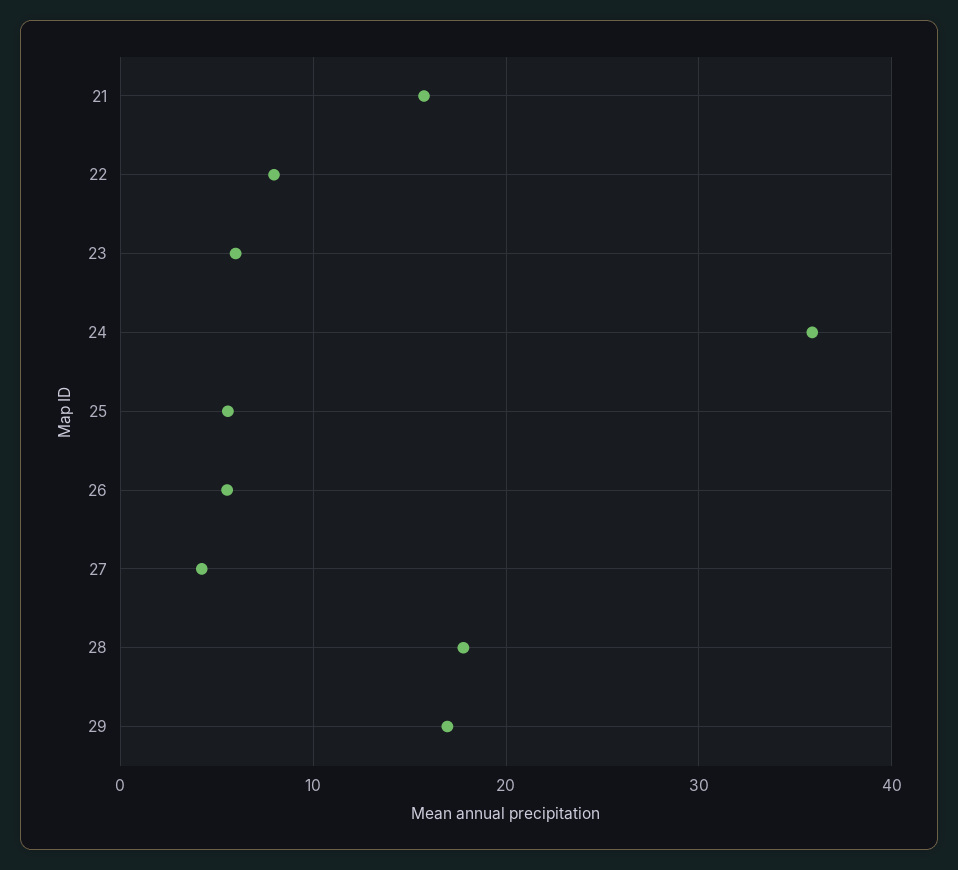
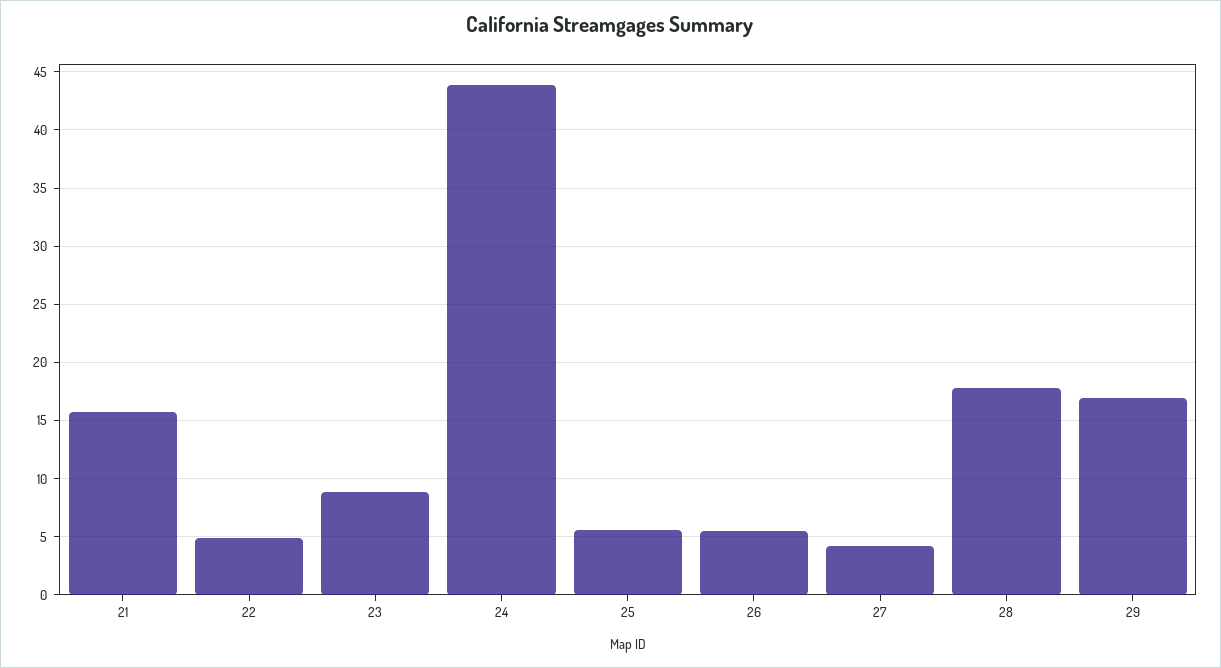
22: 8 -> 5
23: 6 -> 9
24: 36 -> 44

